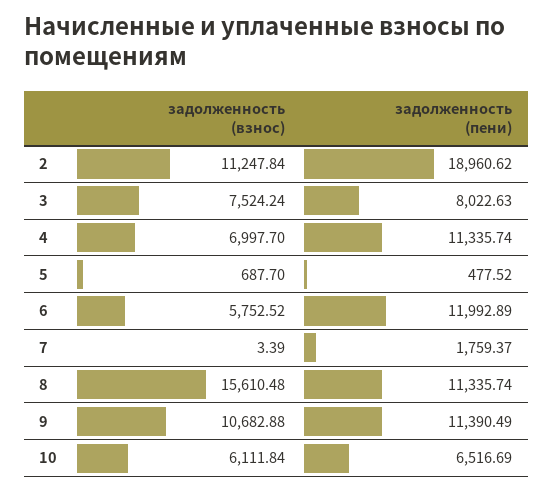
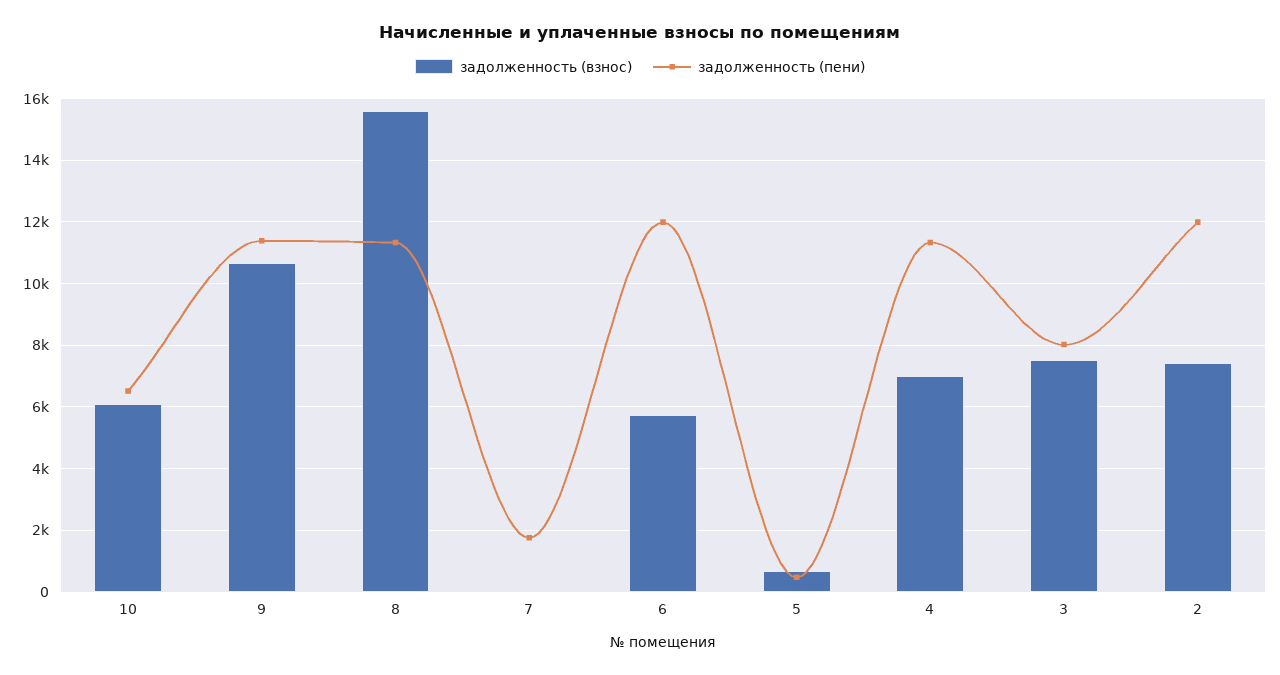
задолженность (взнос), 2: 11247.84 -> 7400
задолженность (пени), 2: 18960.62 -> 12000

